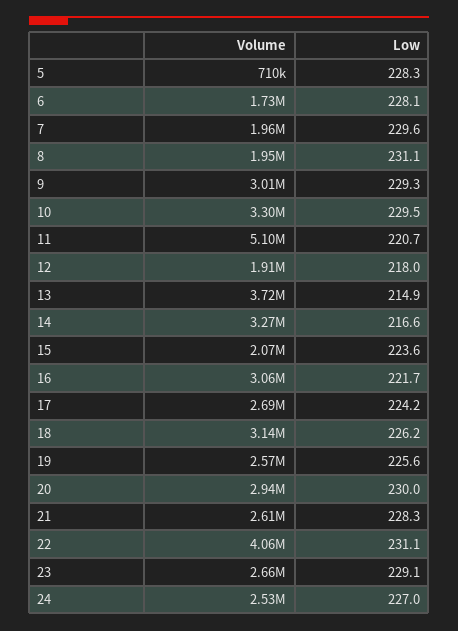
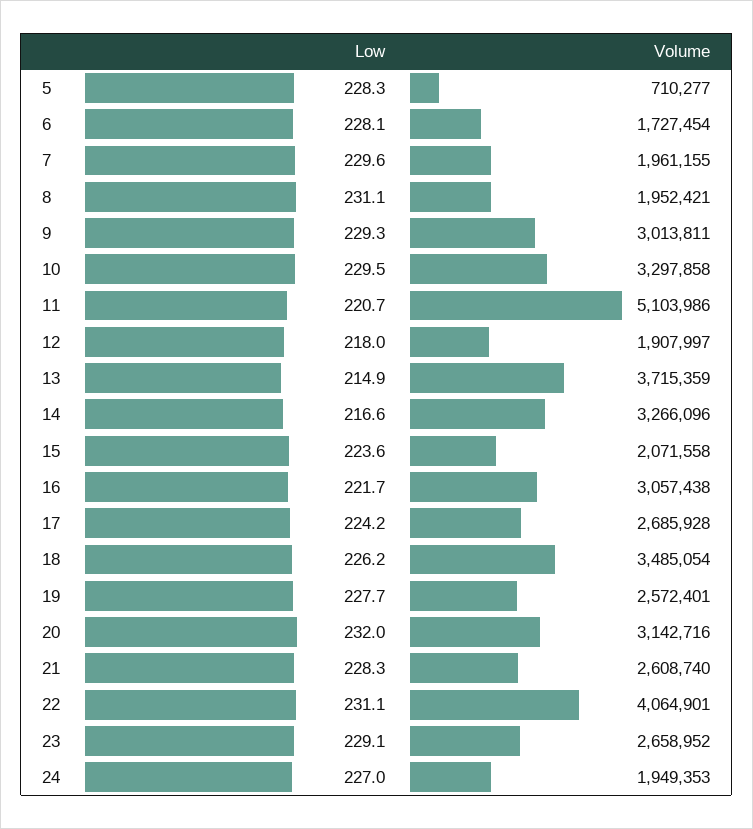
Volume, 18: 3140000 -> 3485054
Low, 19: 225.6 -> 227.7
Volume, 20: 2940000 -> 3142716
Low, 20: 230 -> 232
Volume, 24: 2530000 -> 1949353

